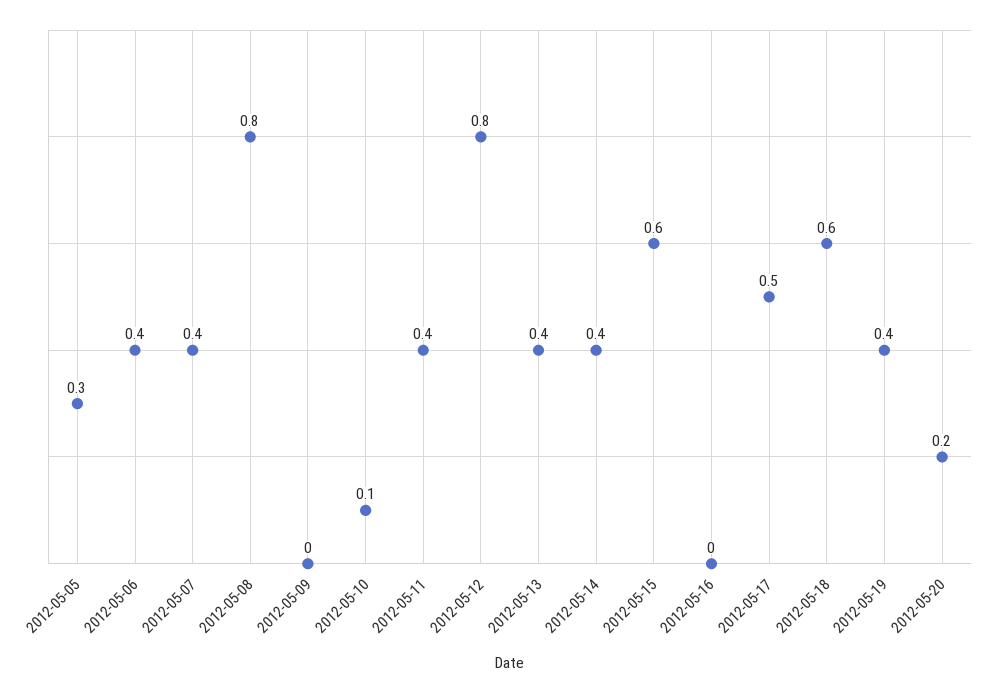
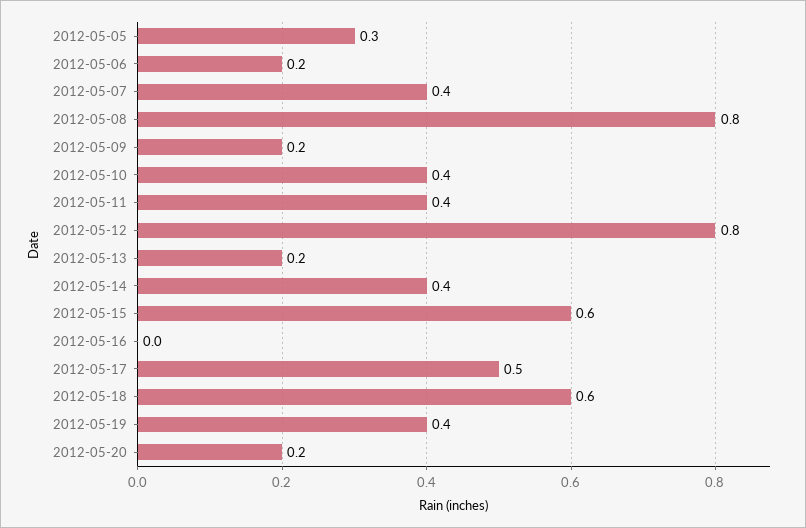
2012-05-06: 0.4 -> 0.2
2012-05-09: 0 -> 0.2
2012-05-10: 0.1 -> 0.4
2012-05-13: 0.4 -> 0.2

